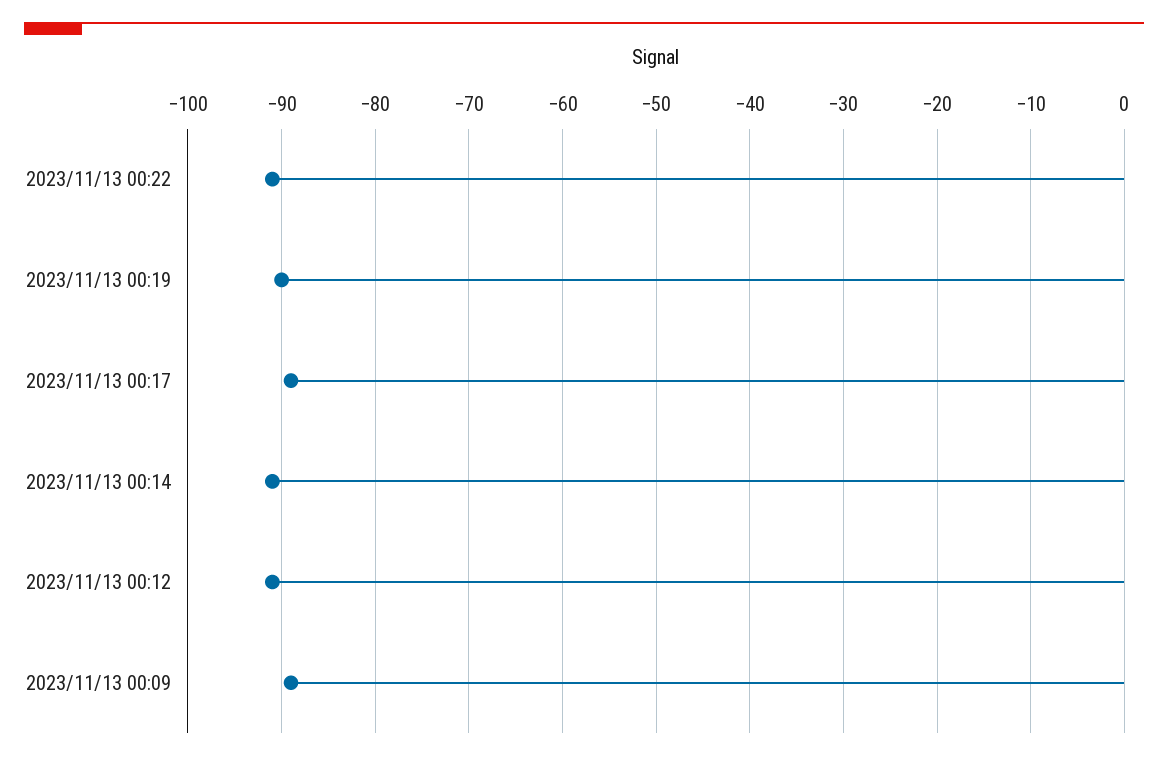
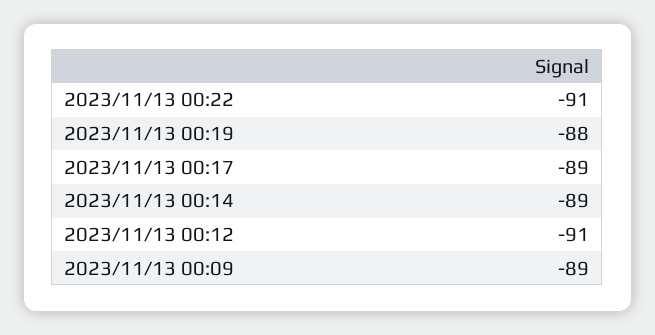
2023/11/13 00:19: -90 -> -88
2023/11/13 00:14: -91 -> -89

